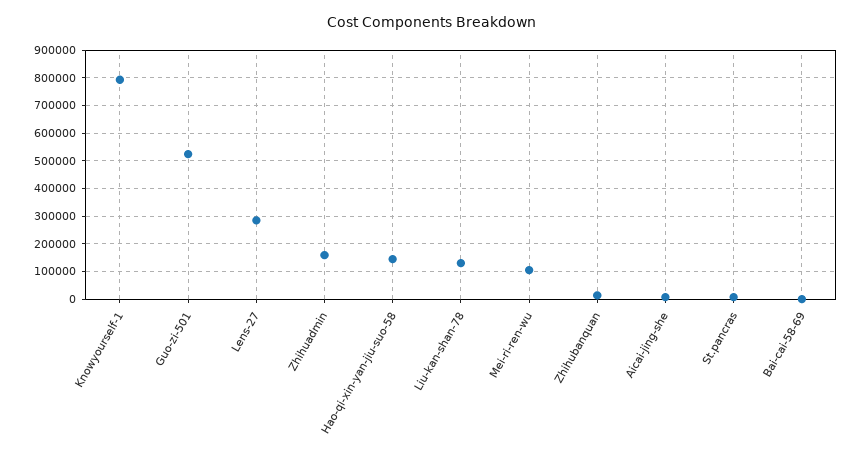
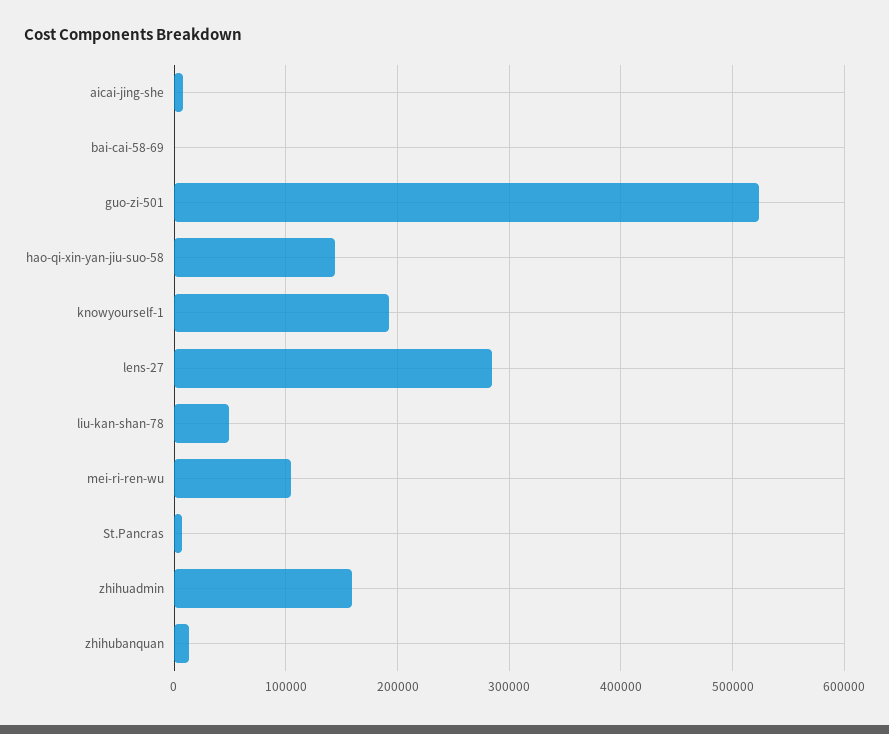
Knowyourself-1: 800000 -> 190000
Liu-kan-shan-78: 125000 -> 50000

